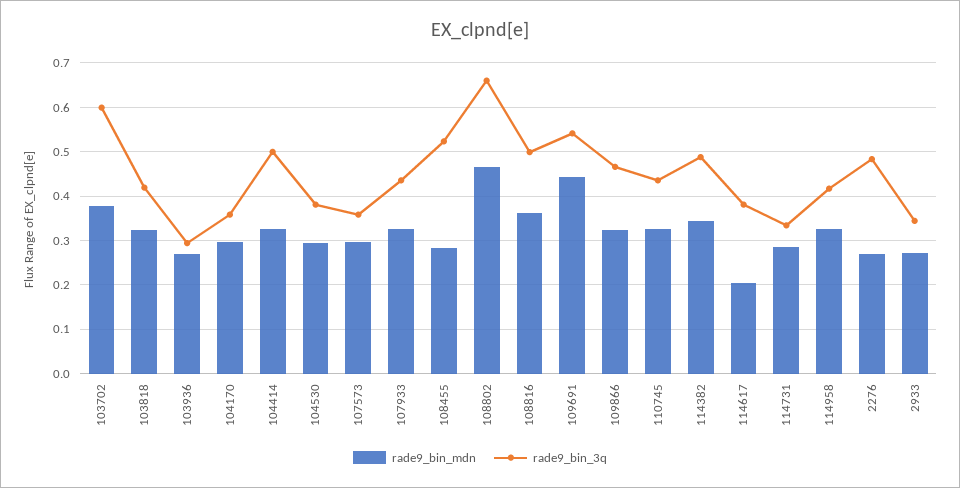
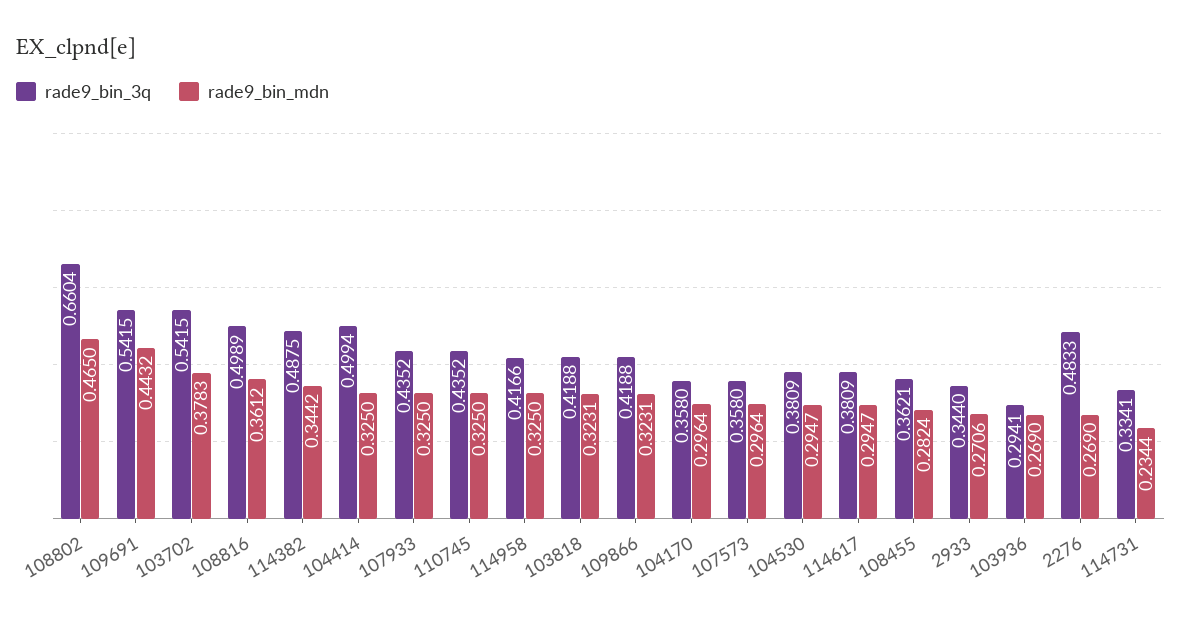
rade9_bin_3q, 103702: 0.6 -> 0.5415
rade9_bin_3q, 108455: 0.52 -> 0.3621
rade9_bin_3q, 109866: 0.46 -> 0.4188
rade9_bin_mdn, 114617: 0.2 -> 0.2947
rade9_bin_mdn, 114731: 0.28 -> 0.2344

